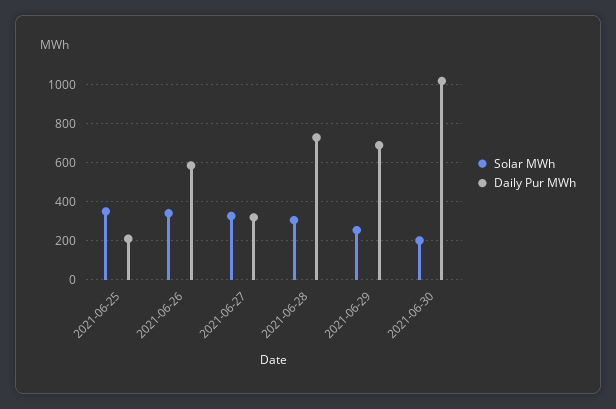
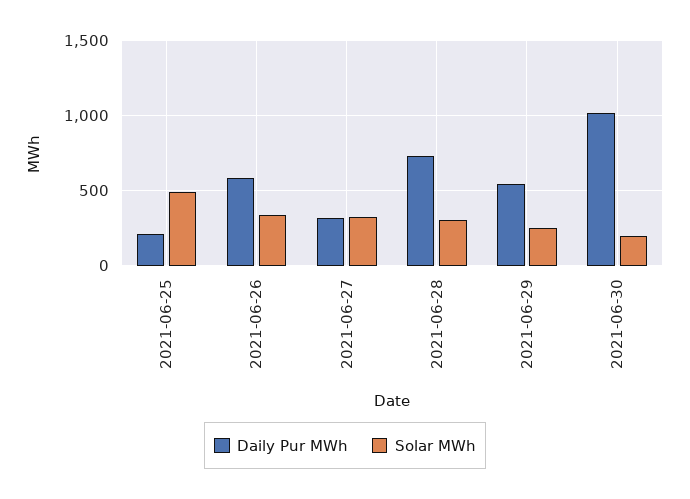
Solar MWh, 2021-06-25: 350 -> 500
Daily Pur MWh, 2021-06-29: 700 -> 550

